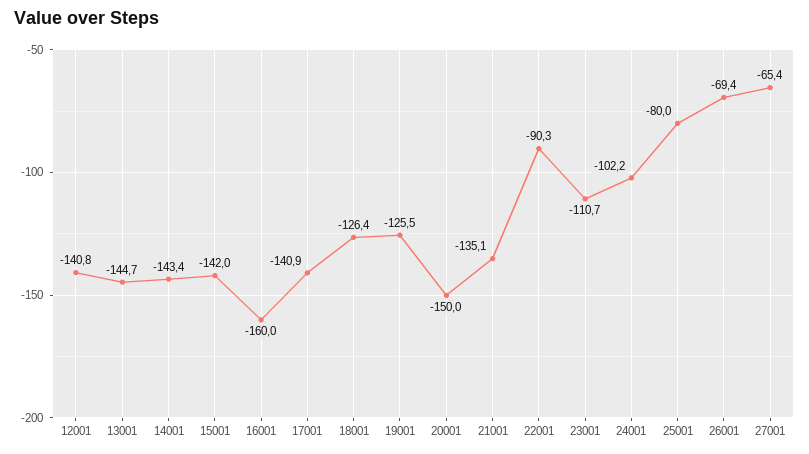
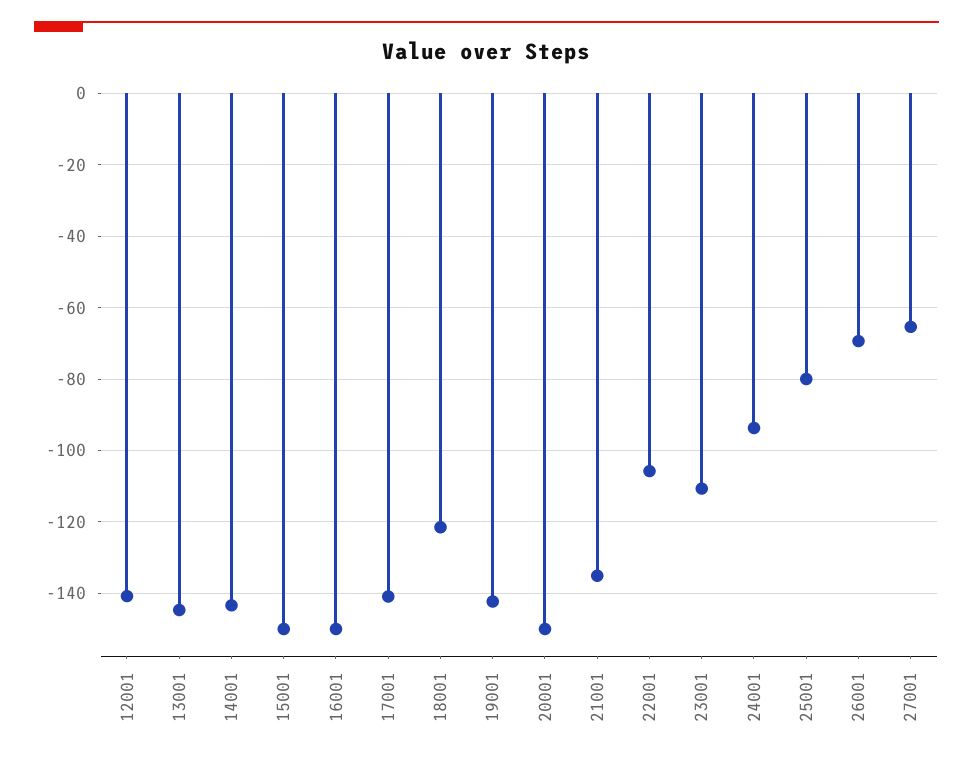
15001: -142 -> -150
16001: -160 -> -150
18001: -126.4 -> -122
19001: -125.5 -> -142
22001: -90.3 -> -106
24001: -102.2 -> -94

